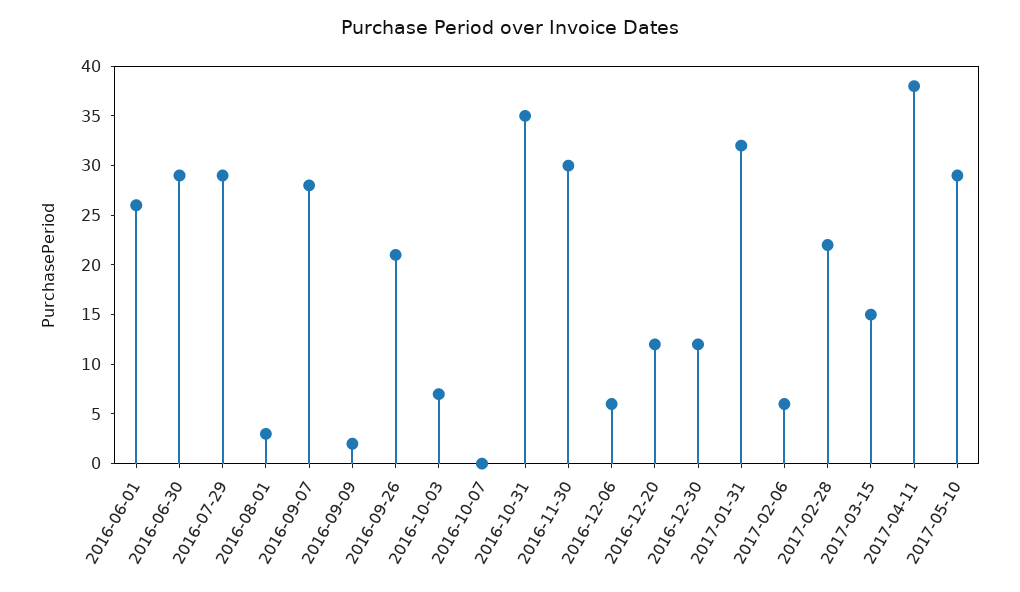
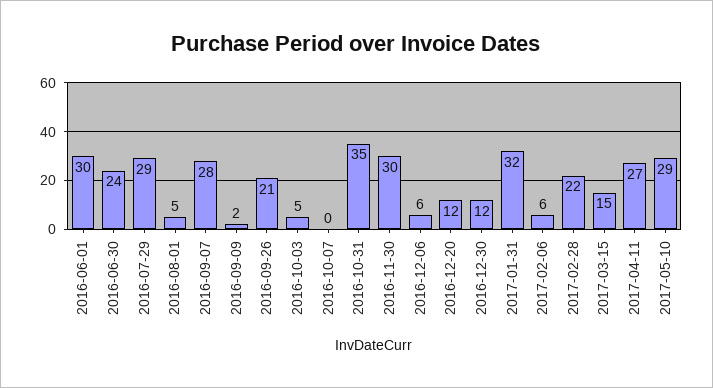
2016-06-01: 26 -> 30
2016-06-30: 29 -> 24
2016-08-01: 3 -> 5
2016-10-03: 7 -> 5
2017-04-11: 38 -> 27

